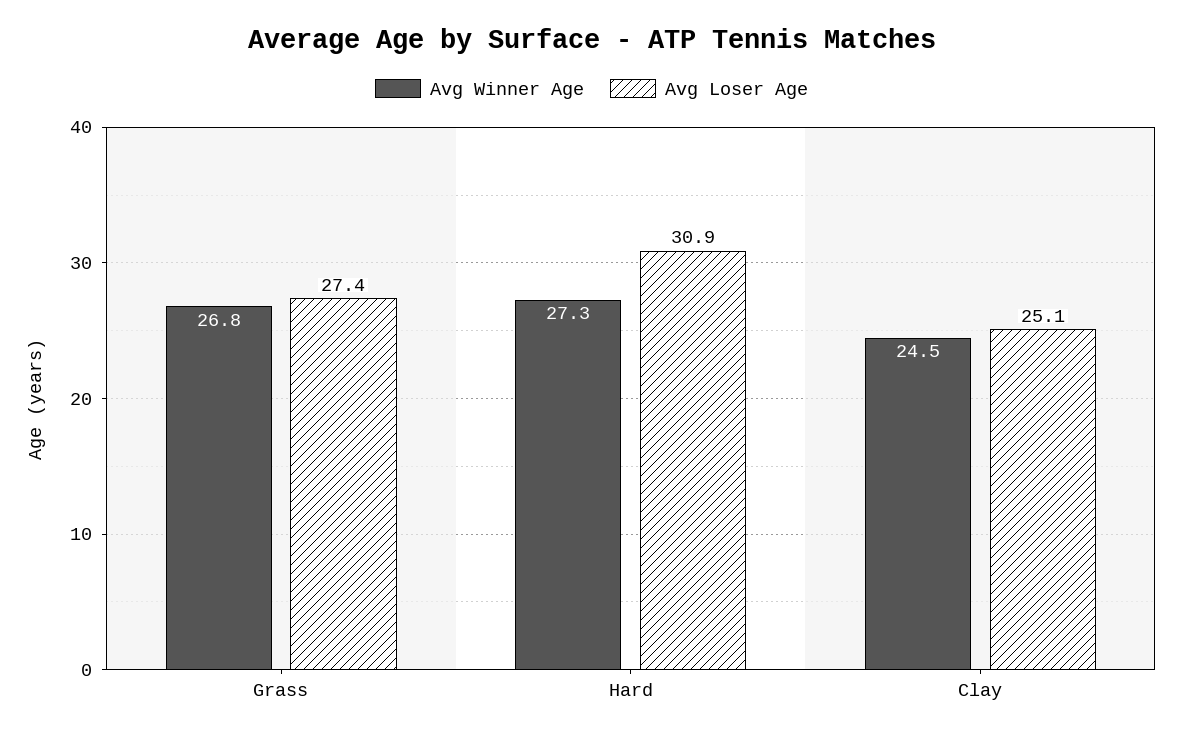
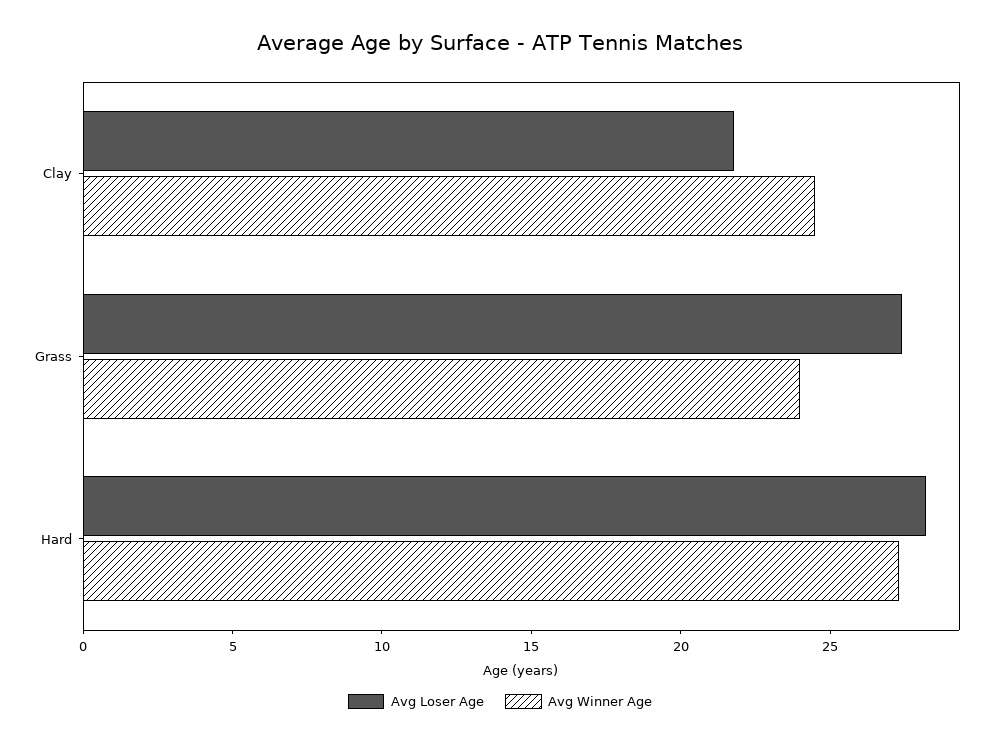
Avg Winner Age, Grass: 26.8 -> 24
Avg Loser Age, Hard: 30.9 -> 28
Avg Loser Age, Clay: 25.1 -> 22

